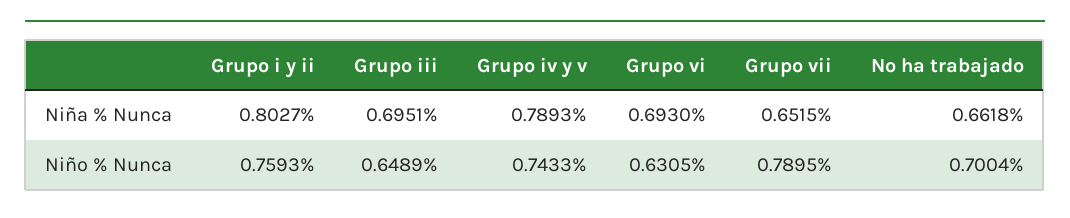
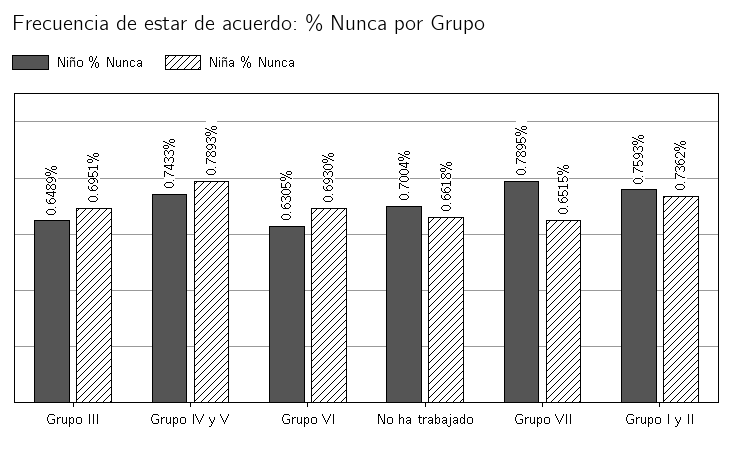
Niña % Nunca, Grupo i y ii: 0.8027 -> 0.7362

